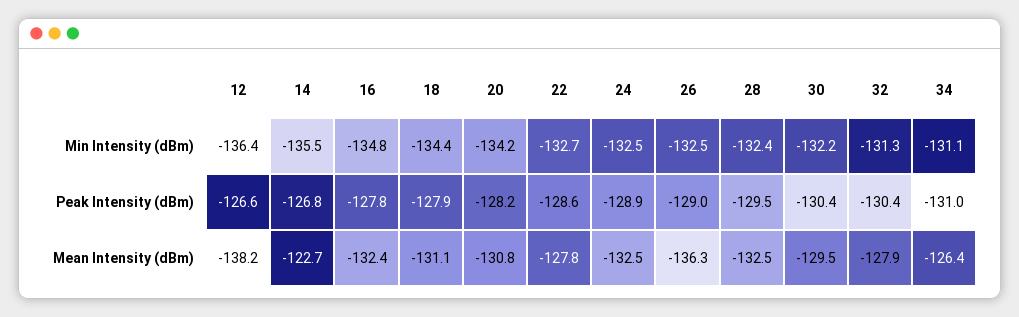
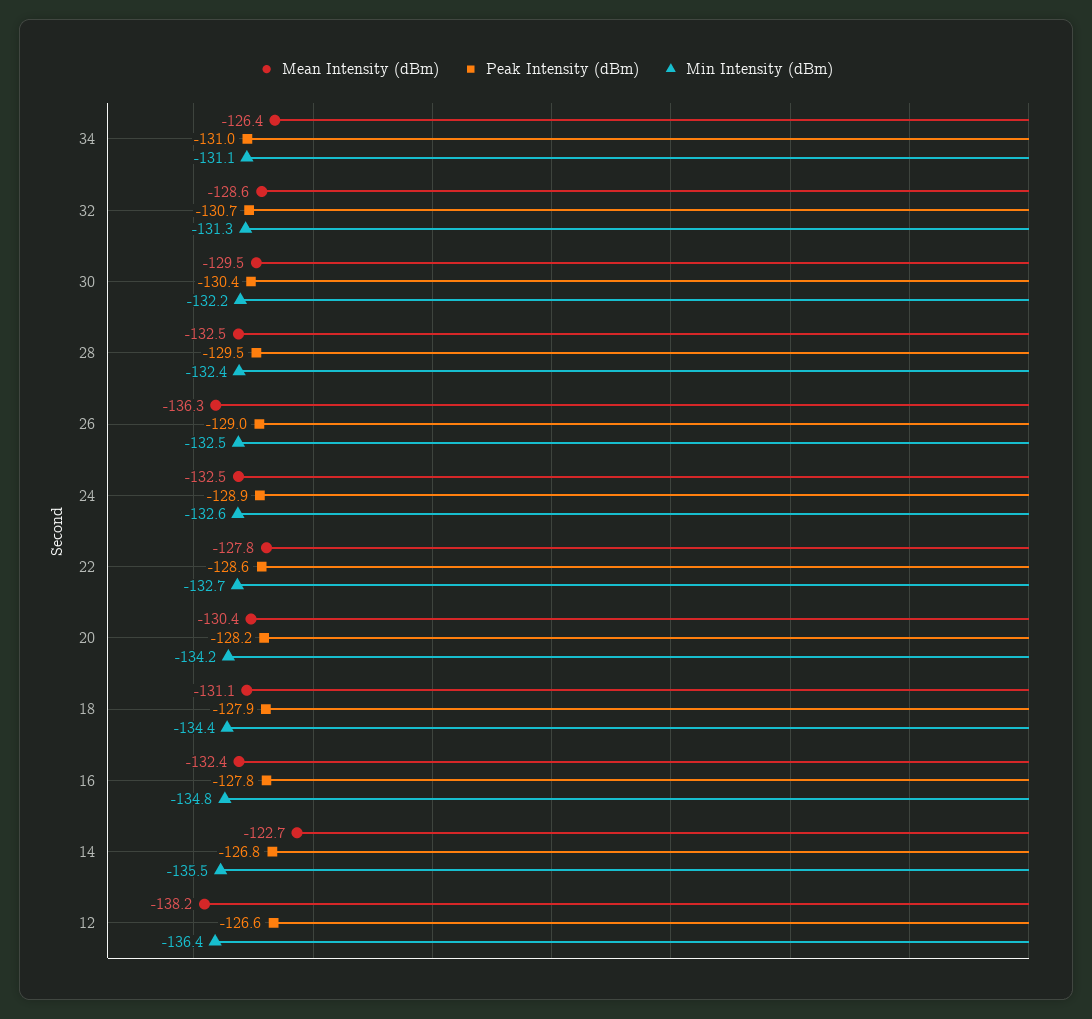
Min Intensity (dBm), 24: -132.5 -> -132.6
Peak Intensity (dBm), 32: -130.4 -> -130.7
Mean Intensity (dBm), 20: -130.8 -> -130.4
Mean Intensity (dBm), 32: -127.9 -> -128.6

